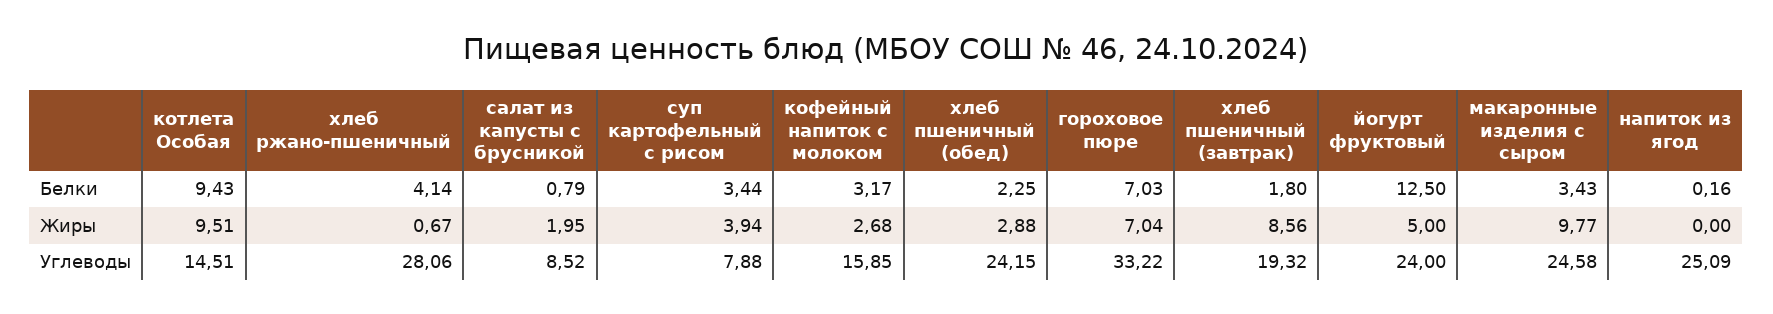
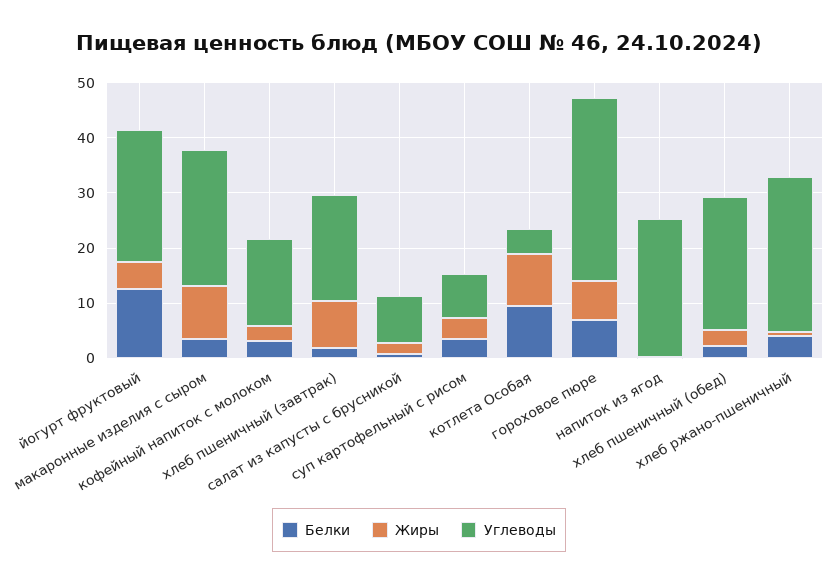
Углеводы, котлета Особая: 14.51 -> 4

